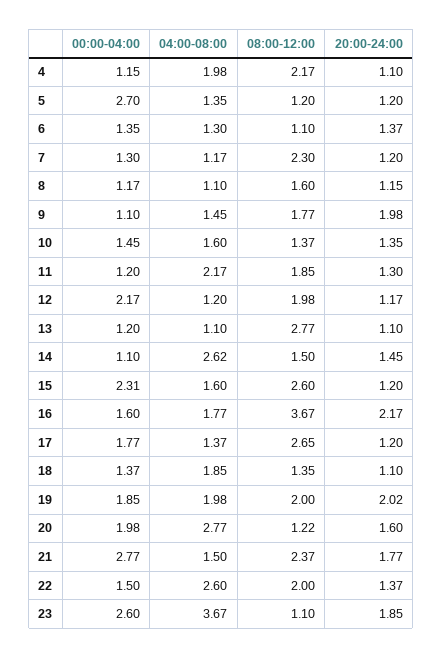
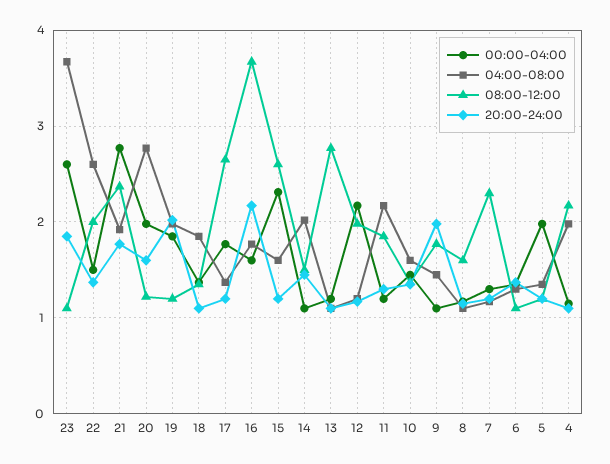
00:00-04:00, 5: 2.7 -> 2
04:00-08:00, 14: 2.62 -> 2
08:00-12:00, 19: 2 -> 1.2
04:00-08:00, 21: 1.5 -> 1.9

